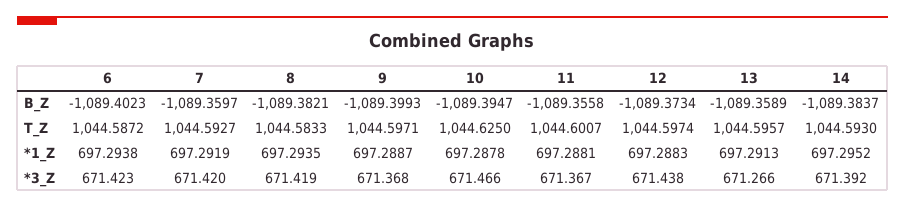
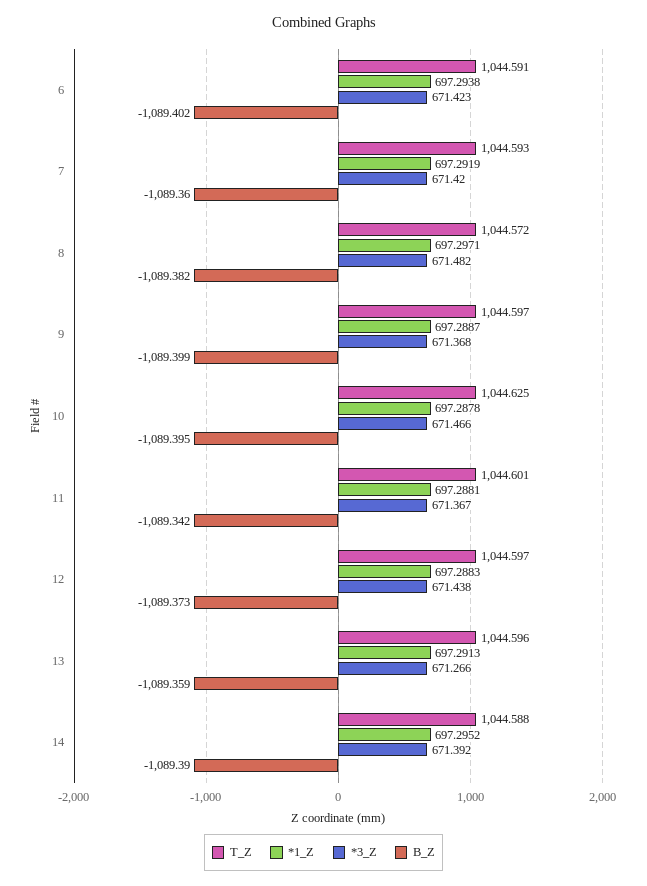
B_Z, 11: -1089.3558 -> -1089.342
B_Z, 14: -1089.3837 -> -1089.39
T_Z, 6: 1044.5872 -> 1044.591
T_Z, 8: 1044.5833 -> 1044.572
T_Z, 14: 1044.593 -> 1044.588
*1_Z, 8: 697.2935 -> 697.2971
*3_Z, 8: 671.419 -> 671.482

